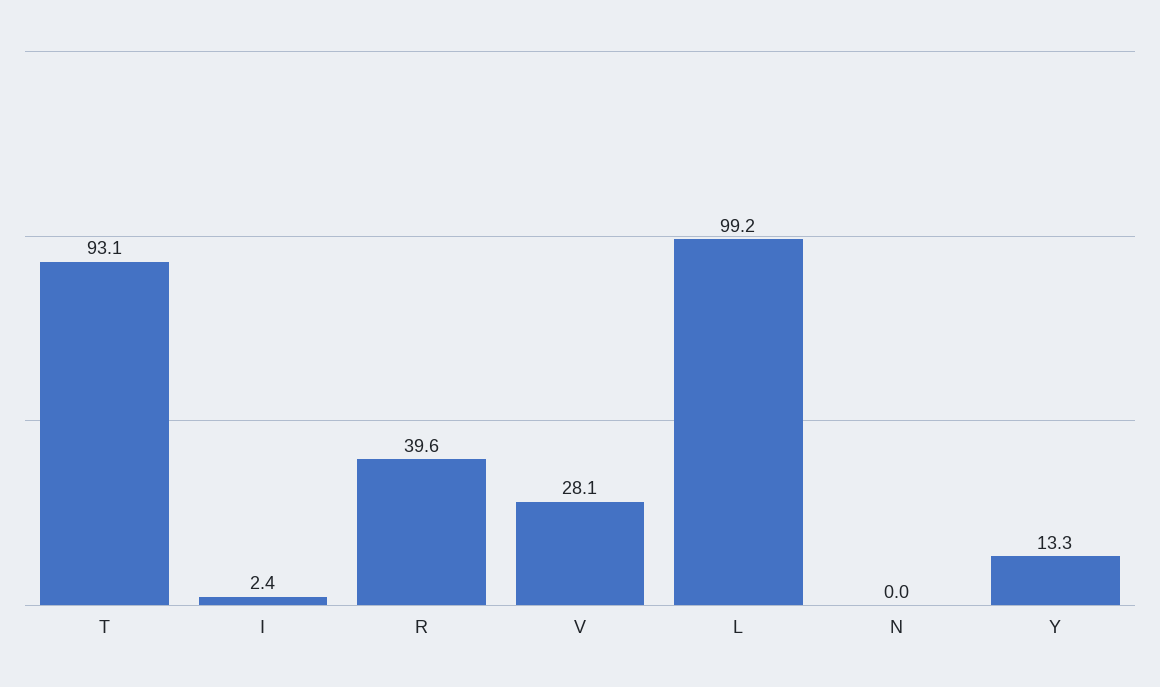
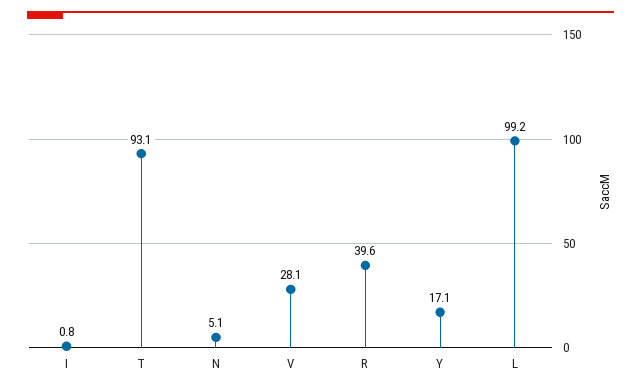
I: 2.4 -> 0.8
N: 0 -> 5.1
Y: 13.3 -> 17.1

